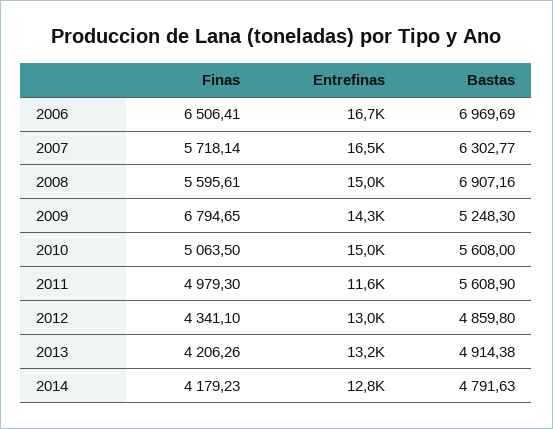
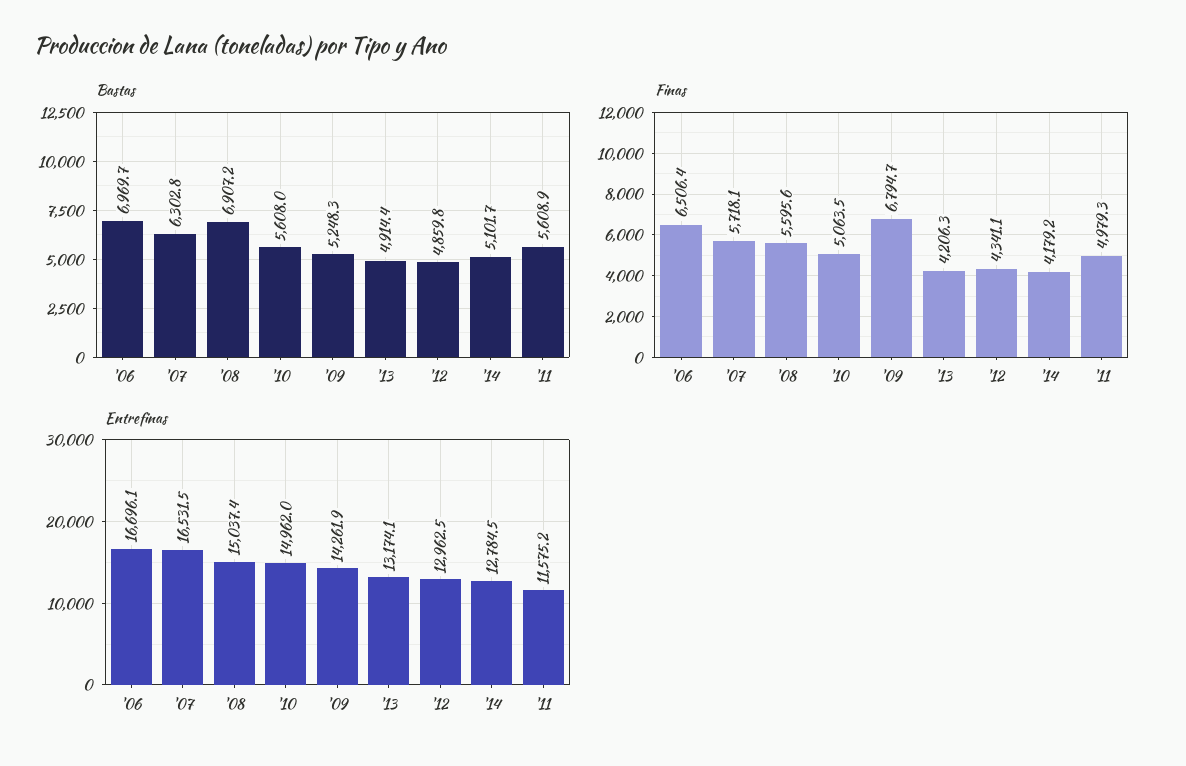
Bastas, 2014: 4791.63 -> 5101.7

